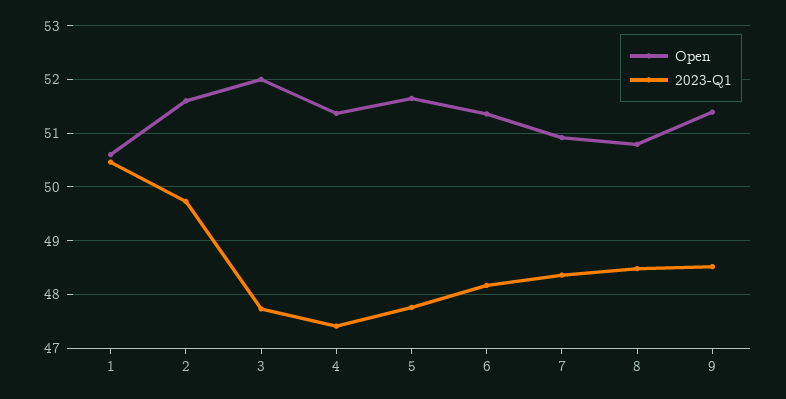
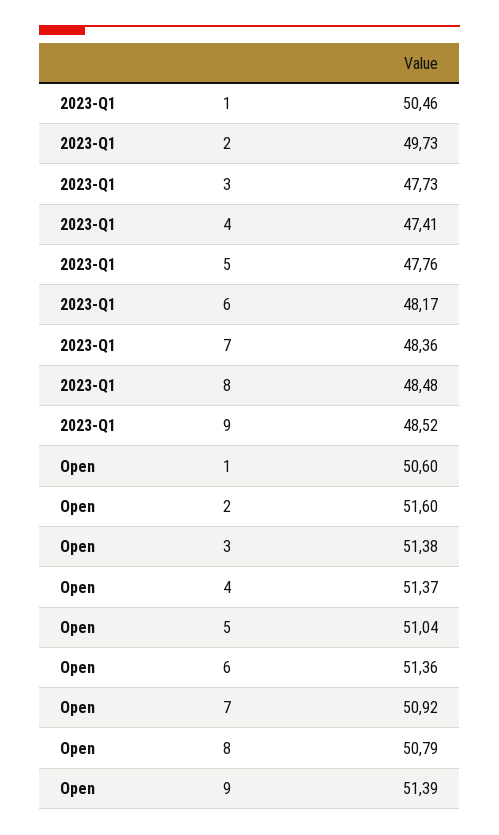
Open, 3: 52 -> 51.38
Open, 5: 51.6 -> 51.04

